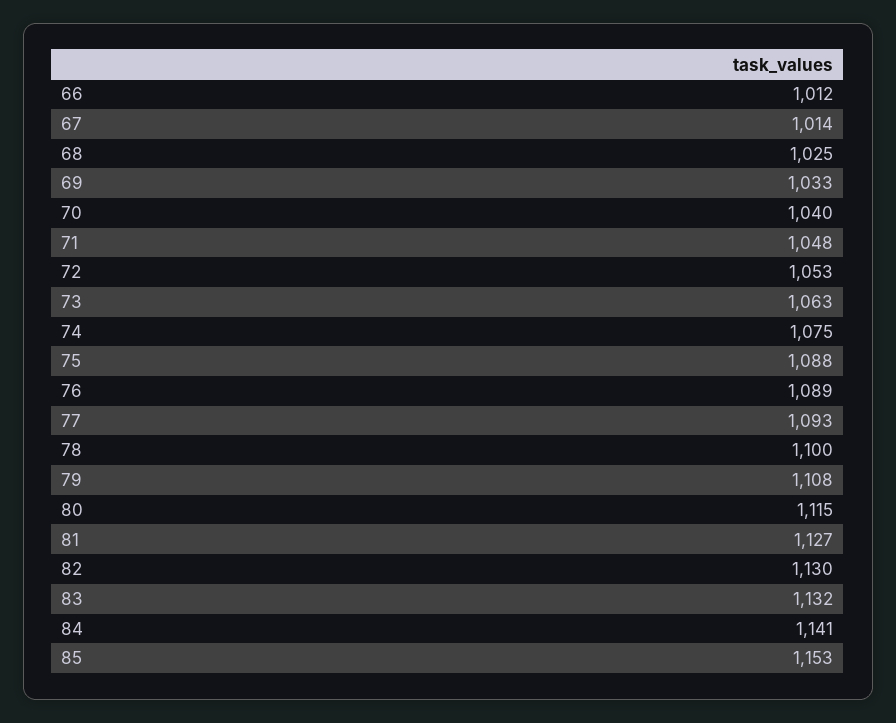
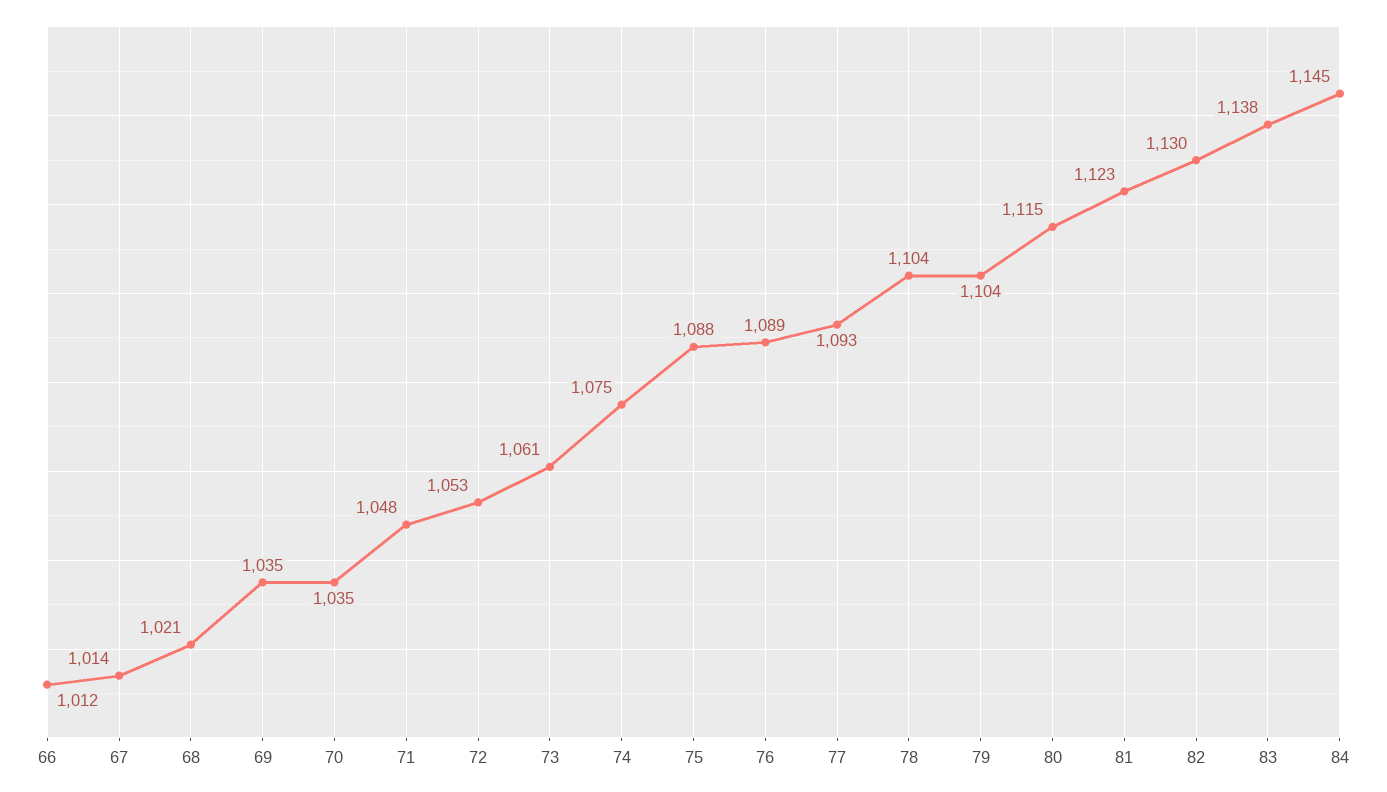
68: 1025 -> 1021
69: 1033 -> 1035
70: 1040 -> 1035
73: 1063 -> 1061
78: 1100 -> 1104
79: 1108 -> 1104
81: 1127 -> 1123
83: 1132 -> 1138
84: 1141 -> 1145
85: 1153 -> none

